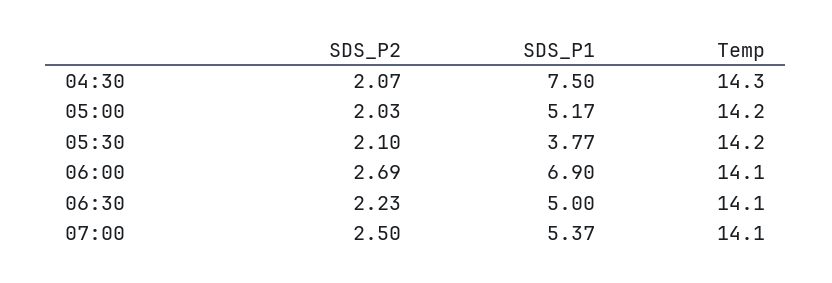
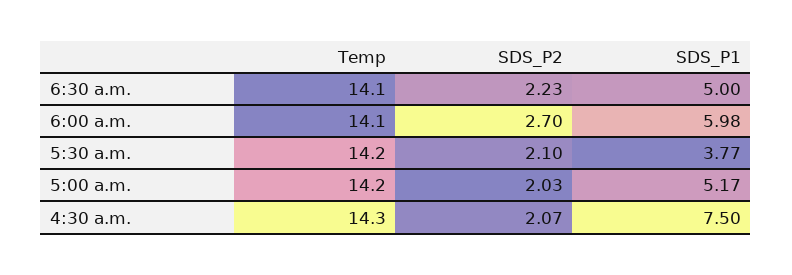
SDS_P2, 06:00: 2.69 -> 2.7
SDS_P1, 06:00: 6.9 -> 5.98
SDS_P2, 07:00: 2.5 -> none
SDS_P1, 07:00: 5.37 -> none
Temp, 07:00: 14.1 -> none

